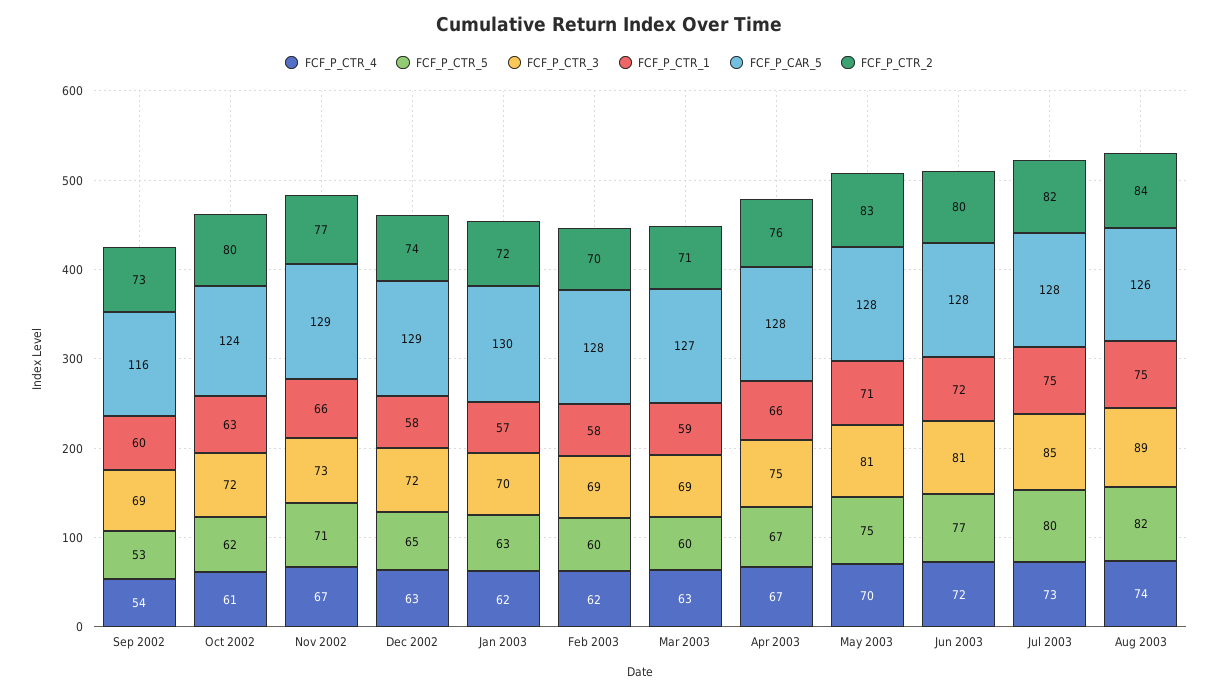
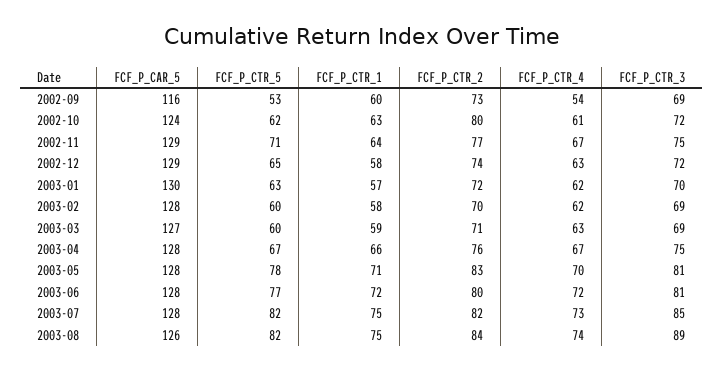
FCF_P_CTR_3, Nov 2002: 73 -> 75
FCF_P_CTR_1, Nov 2002: 66 -> 64
FCF_P_CTR_5, May 2003: 75 -> 78
FCF_P_CTR_5, Jul 2003: 80 -> 82

